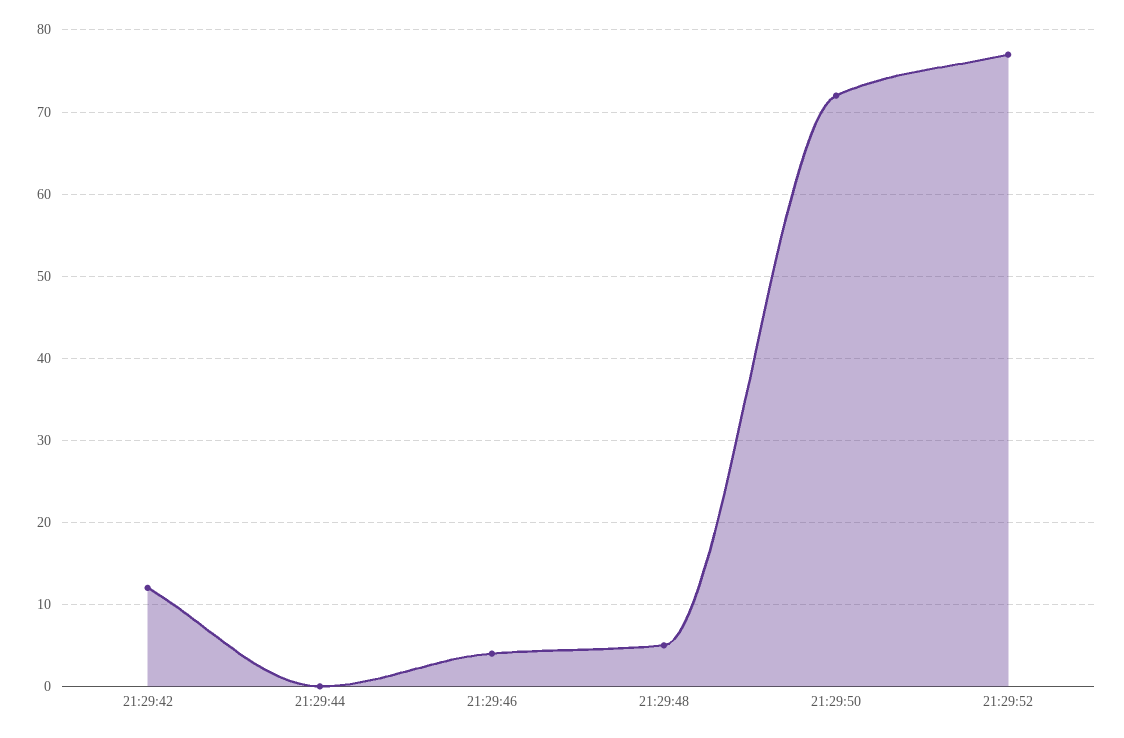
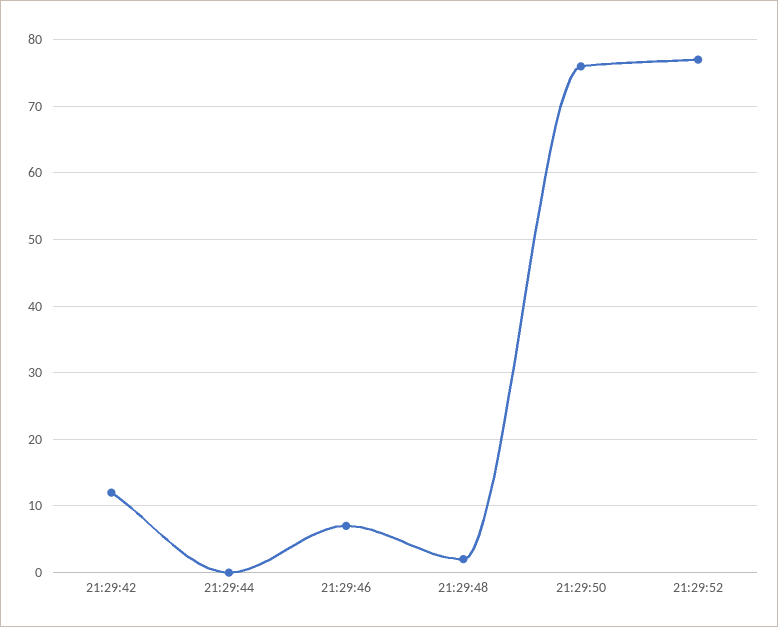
21:29:46: 4 -> 7
21:29:48: 5 -> 2
21:29:50: 72 -> 76

